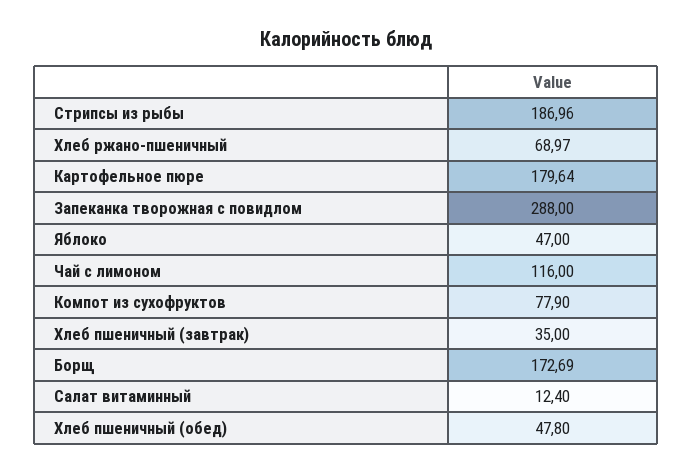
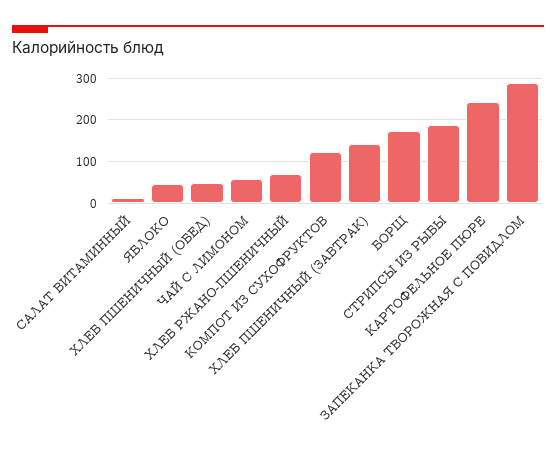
Картофельное пюре: 179.64 -> 240
Чай с лимоном: 116 -> 60
Компот из сухофруктов: 77.9 -> 120
Хлеб пшеничный (завтрак): 35 -> 140

